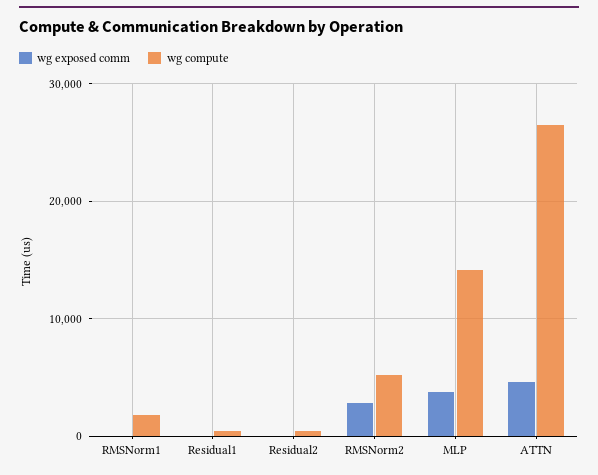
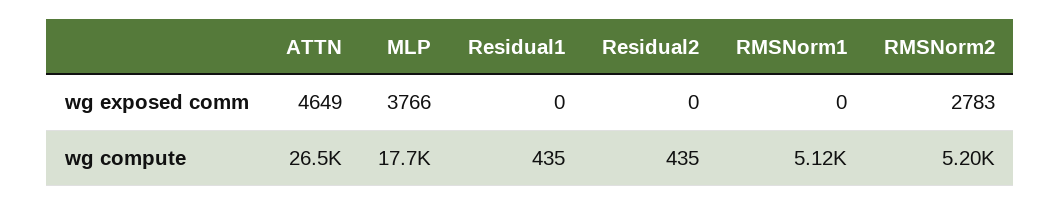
wg compute, RMSNorm1: 2000 -> 5120
wg compute, MLP: 14000 -> 17700

